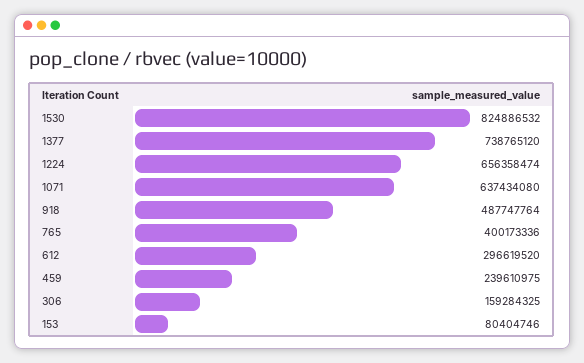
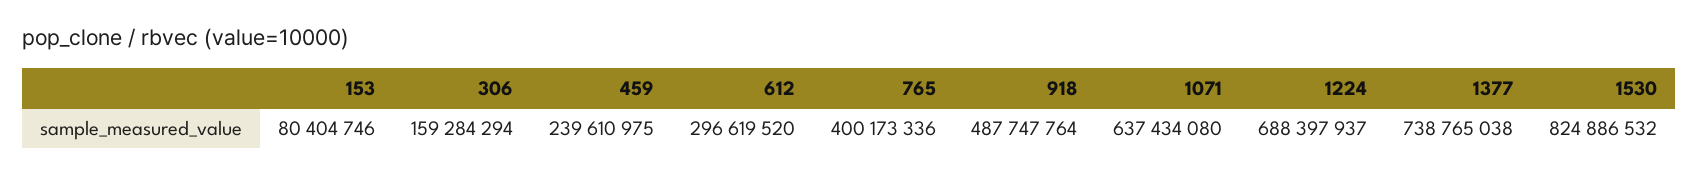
1377: 738765120 -> 738765038
1224: 656358474 -> 688397937
306: 159284325 -> 159284294

